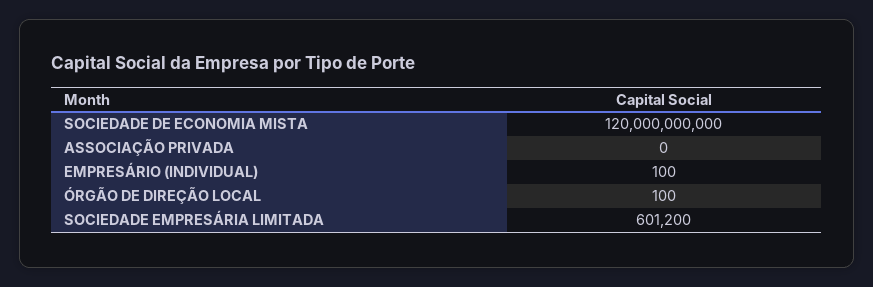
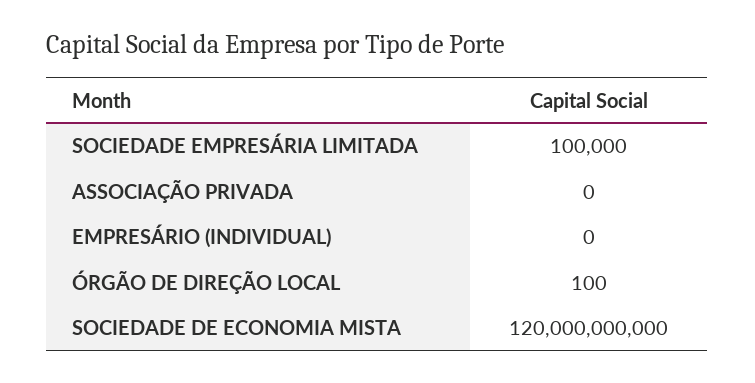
EMPRESÁRIO (INDIVIDUAL): 100 -> 0
SOCIEDADE EMPRESÁRIA LIMITADA: 601200 -> 100000

